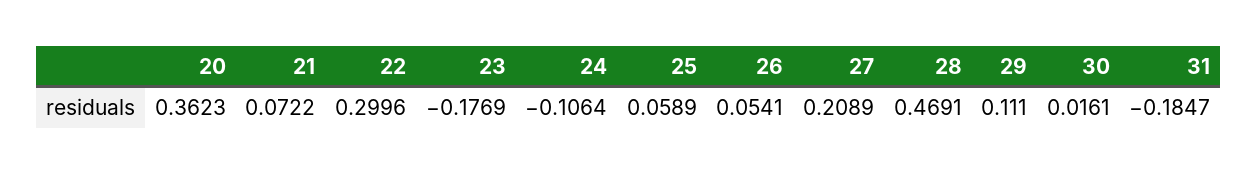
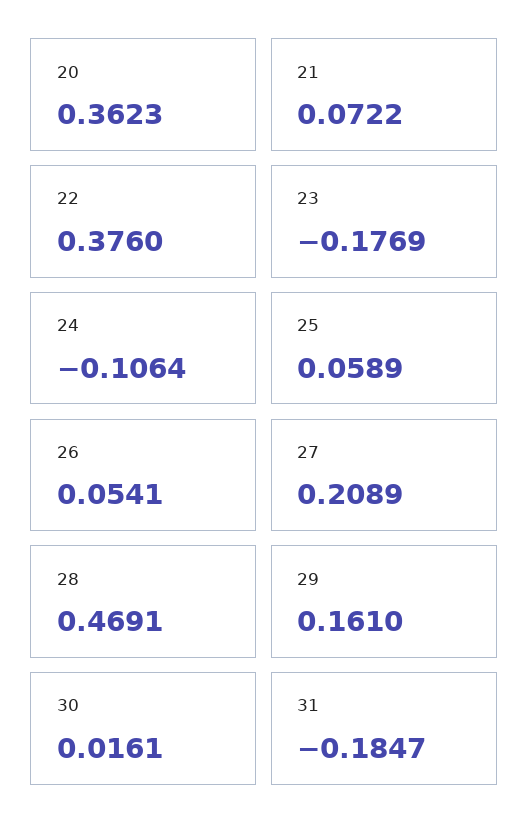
22: 0.2996 -> 0.376
29: 0.111 -> 0.161

